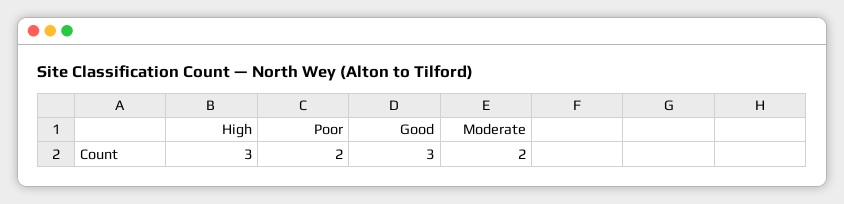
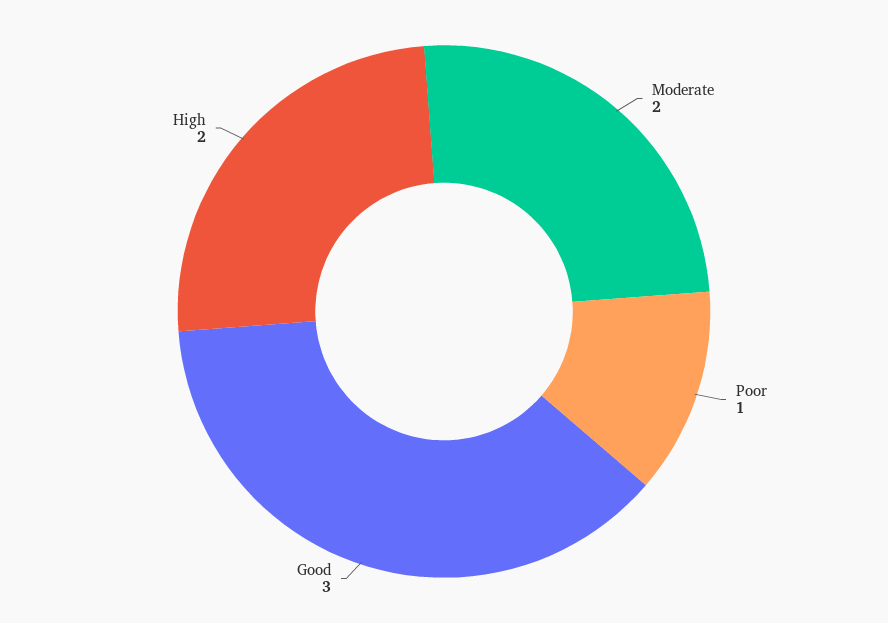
High: 3 -> 2
Poor: 2 -> 1

